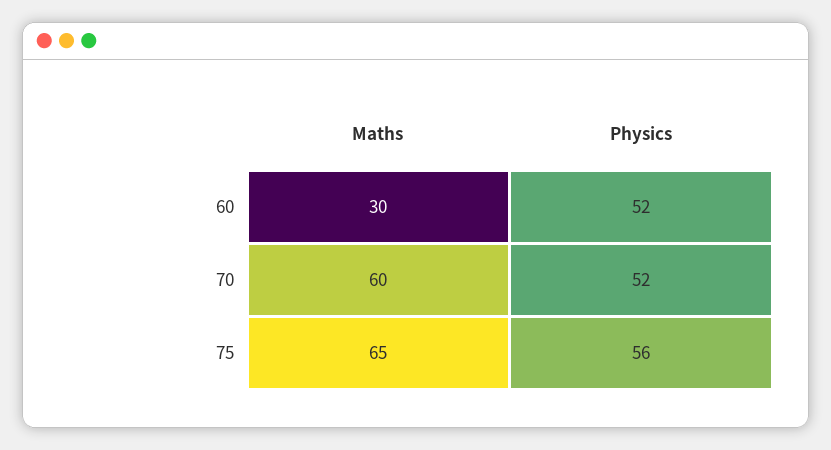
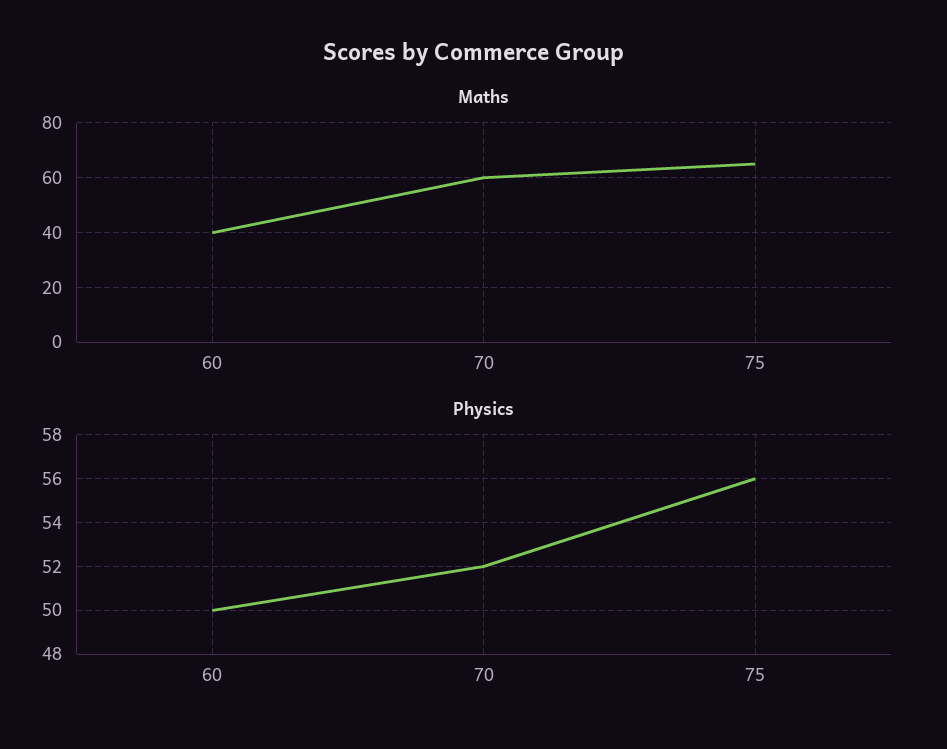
Maths, 60: 30 -> 40
Physics, 60: 52 -> 50

